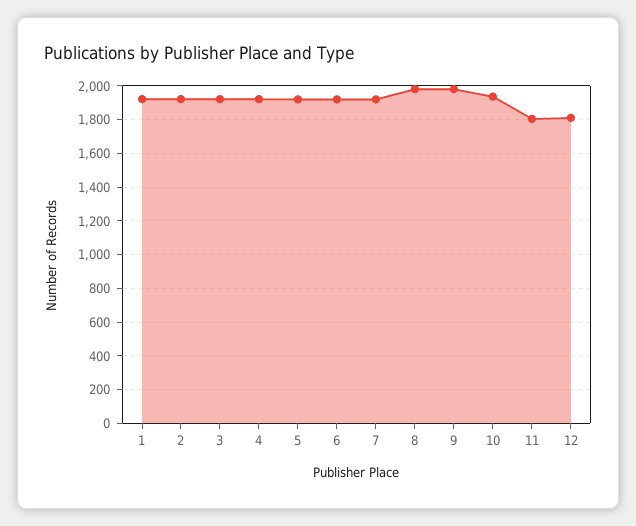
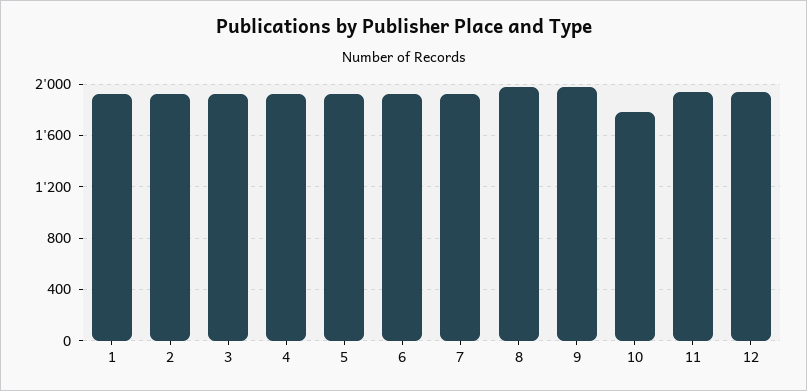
10: 1950 -> 1800
11: 1800 -> 1950
12: 1800 -> 1950

